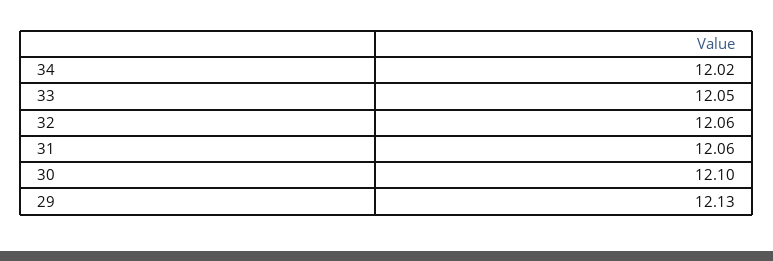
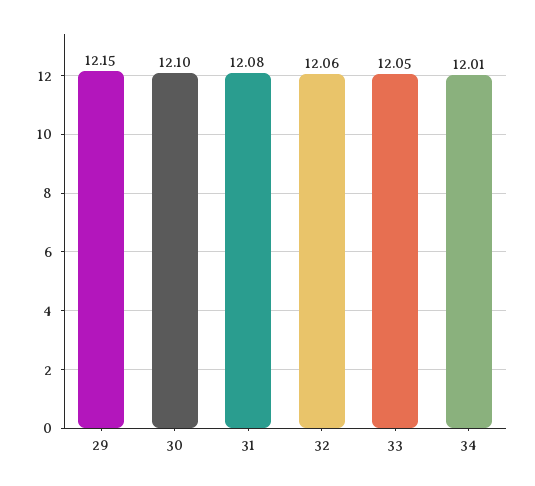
34: 12.02 -> 12.01
31: 12.06 -> 12.08
29: 12.13 -> 12.15

